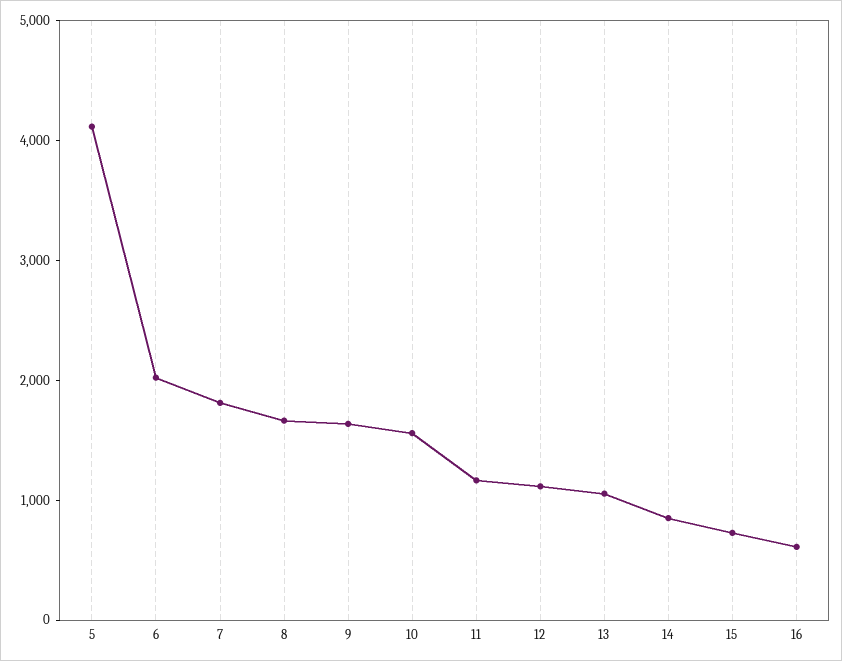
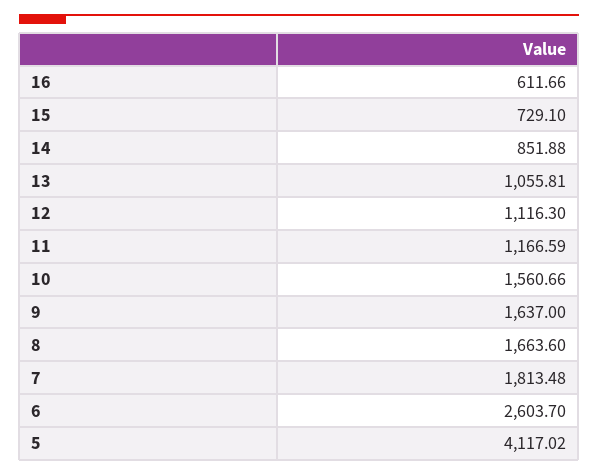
6: 2000 -> 2603.7

